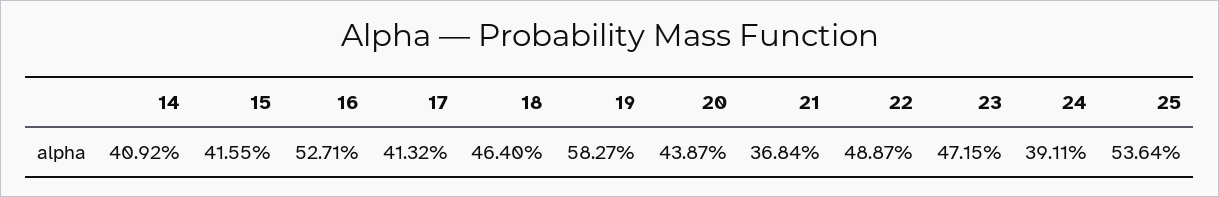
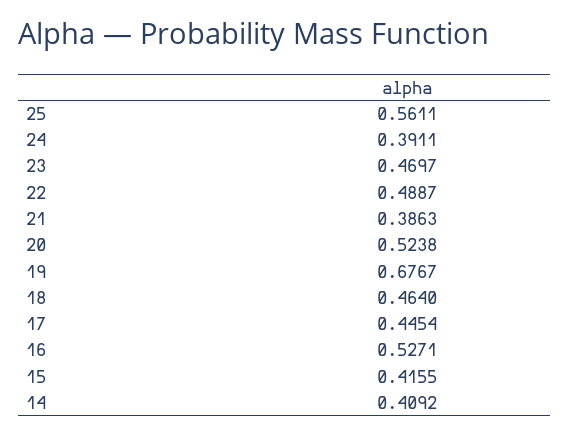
17: 0.4132 -> 0.4454
19: 0.5827 -> 0.6767
20: 0.4387 -> 0.5238
21: 0.3684 -> 0.3863
23: 0.4715 -> 0.4697
25: 0.5364 -> 0.5611

